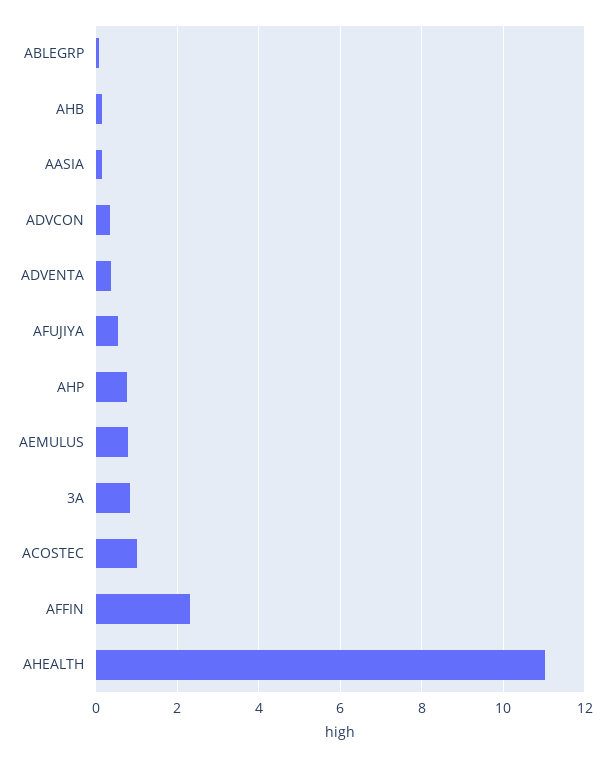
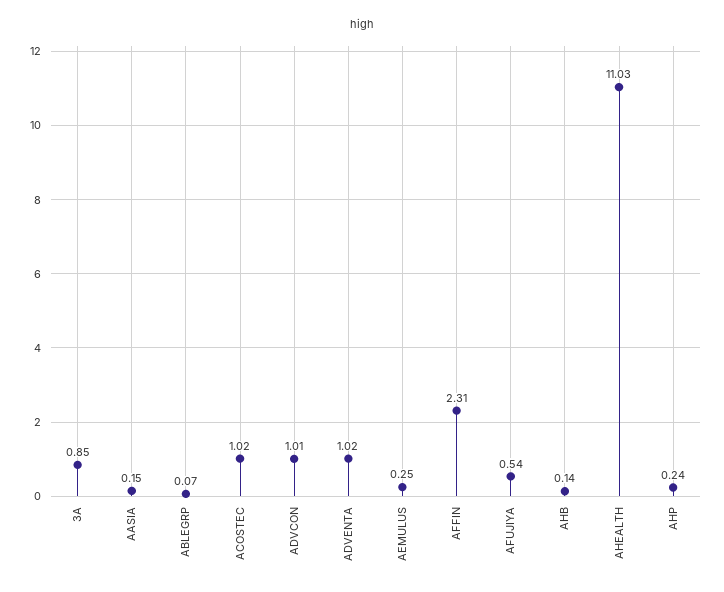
ADVCON: 0.4 -> 1.01
ADVENTA: 0.4 -> 1.02
AHP: 0.8 -> 0.24
AEMULUS: 0.8 -> 0.25

